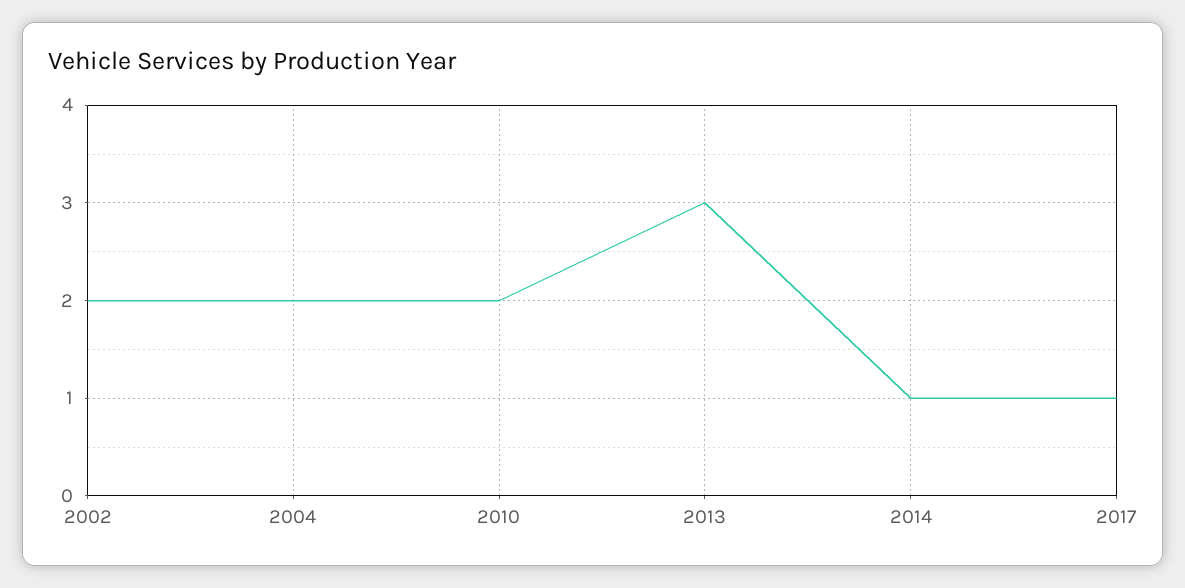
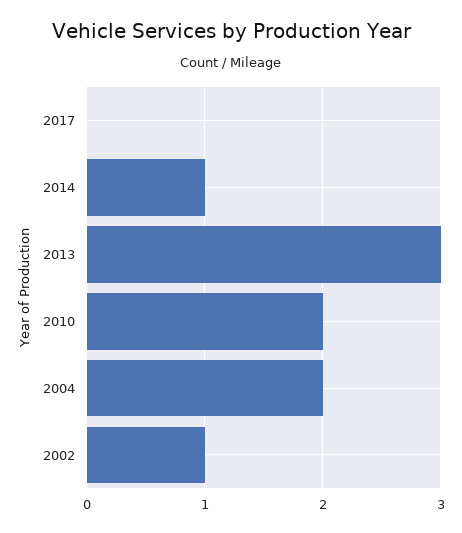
2002: 2 -> 1
2017: 1 -> 0

